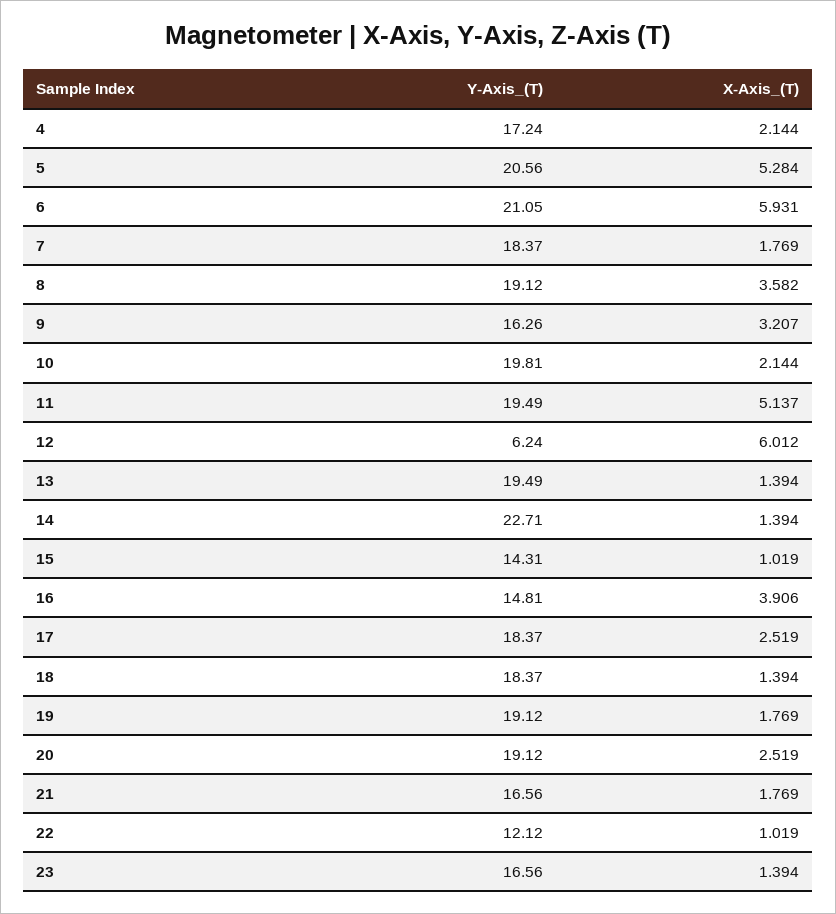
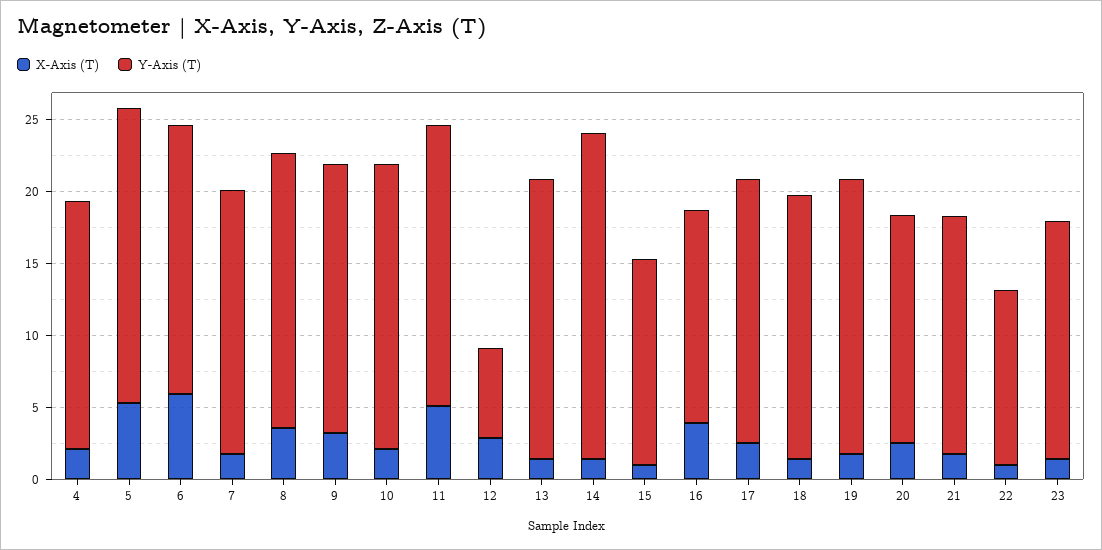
Y-Axis_(T), 6: 21.05 -> 19
Y-Axis_(T), 9: 16.26 -> 19
X-Axis_(T), 12: 6.012 -> 3
Y-Axis_(T), 20: 19.12 -> 16

